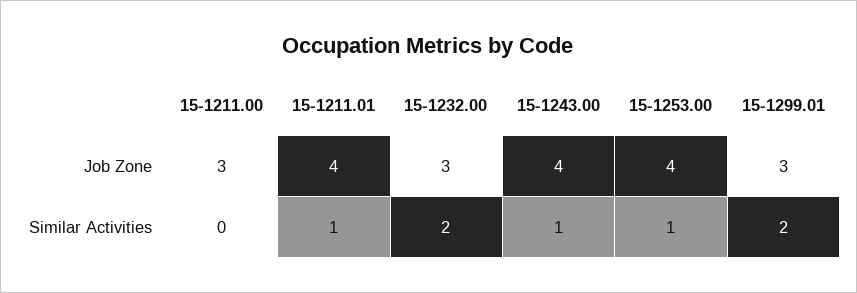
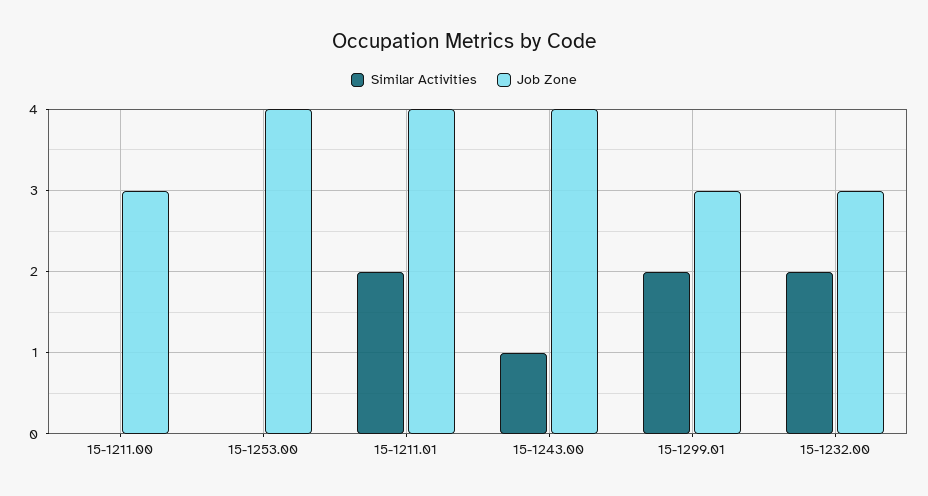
Similar Activities, 15-1211.01: 1 -> 2
Similar Activities, 15-1253.00: 1 -> 0

